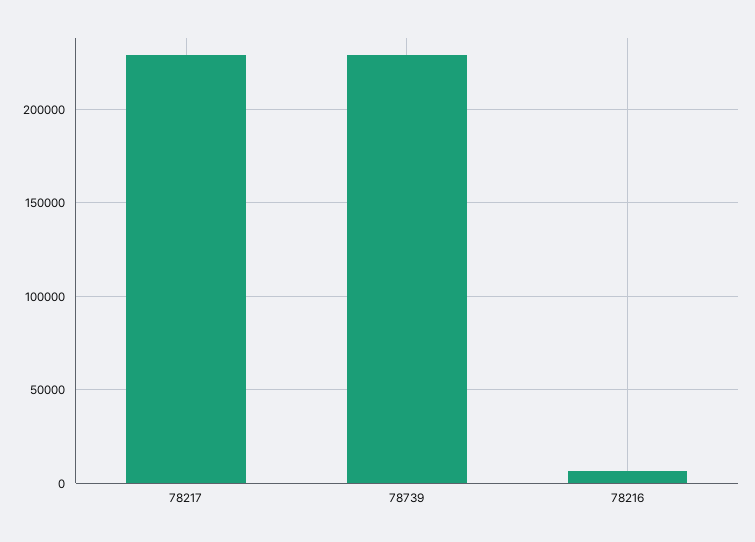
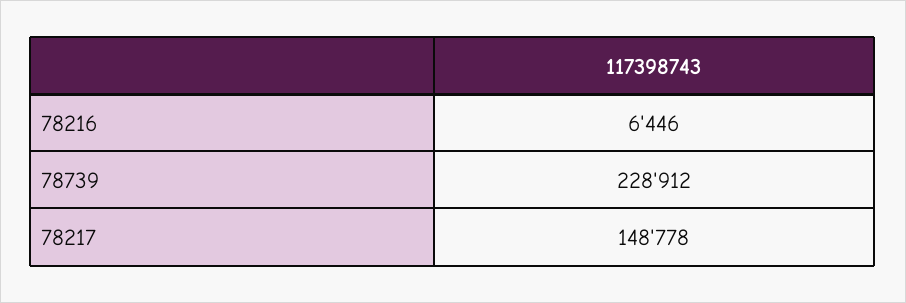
78217: 230000 -> 148778

